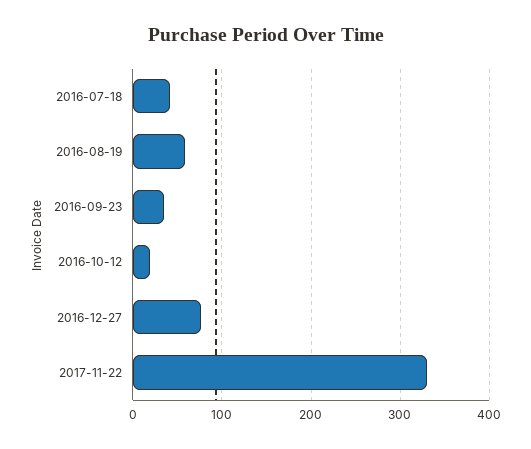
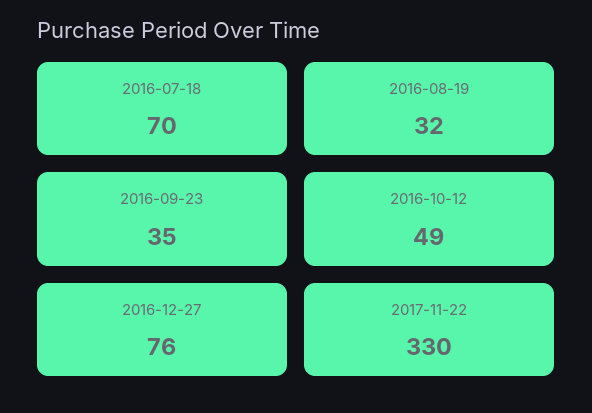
2016-07-18: 40 -> 70
2016-08-19: 60 -> 32
2016-10-12: 20 -> 49

